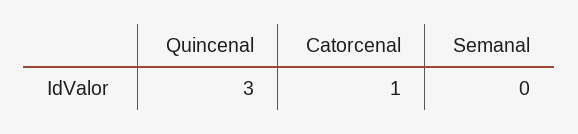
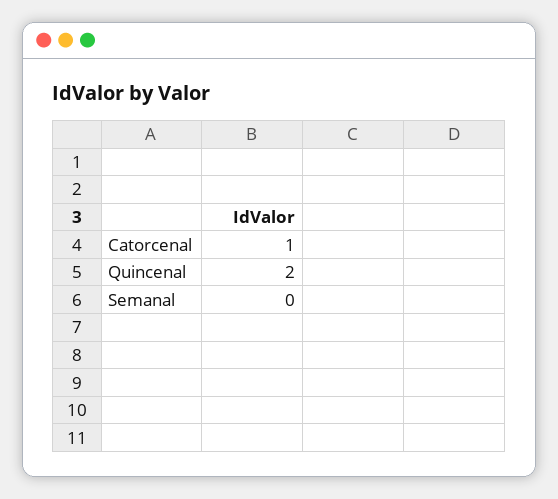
Quincenal: 3 -> 2

